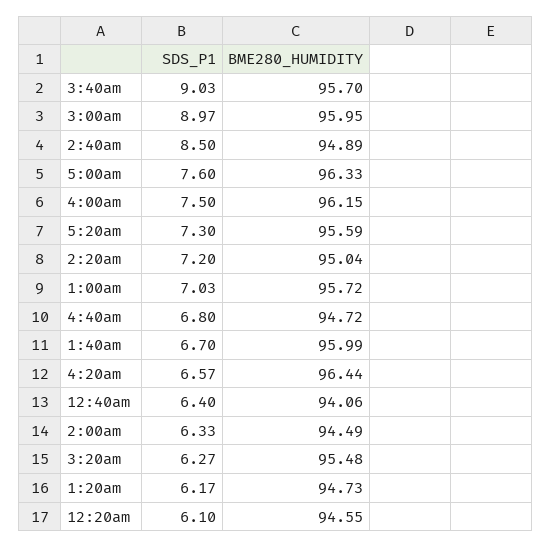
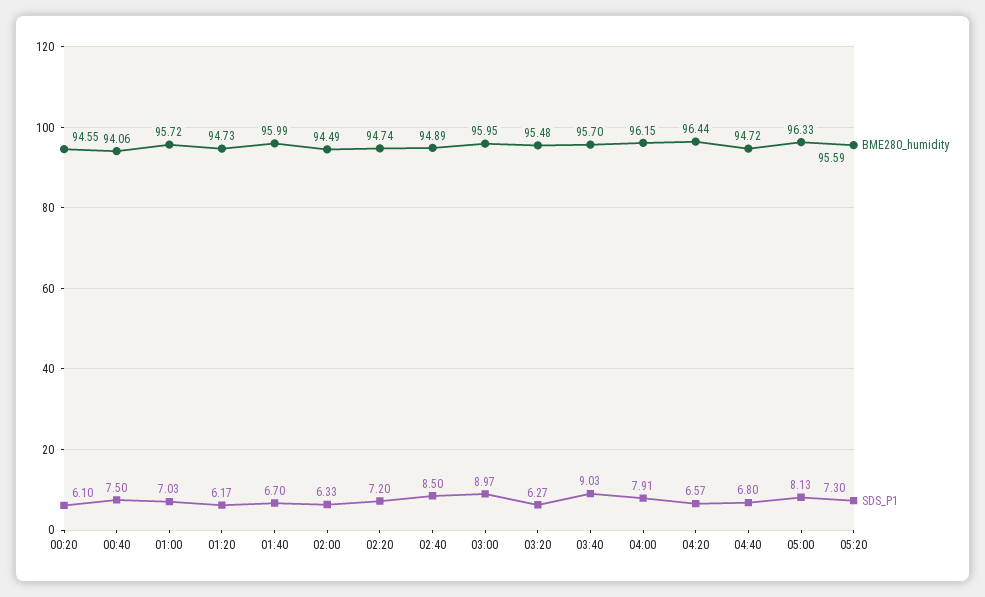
SDS_P1, 5:00am: 7.6 -> 8.13
SDS_P1, 4:00am: 7.5 -> 7.91
BME280_HUMIDITY, 2:20am: 95.04 -> 94.74
SDS_P1, 12:40am: 6.4 -> 7.5

